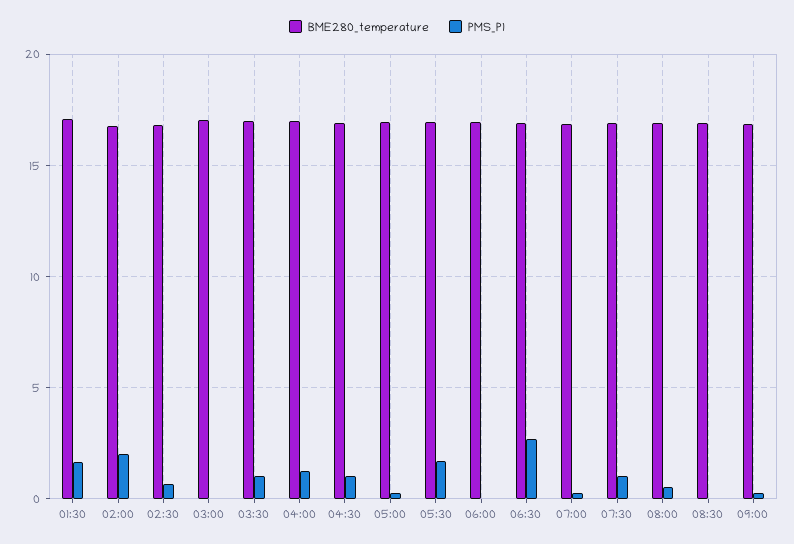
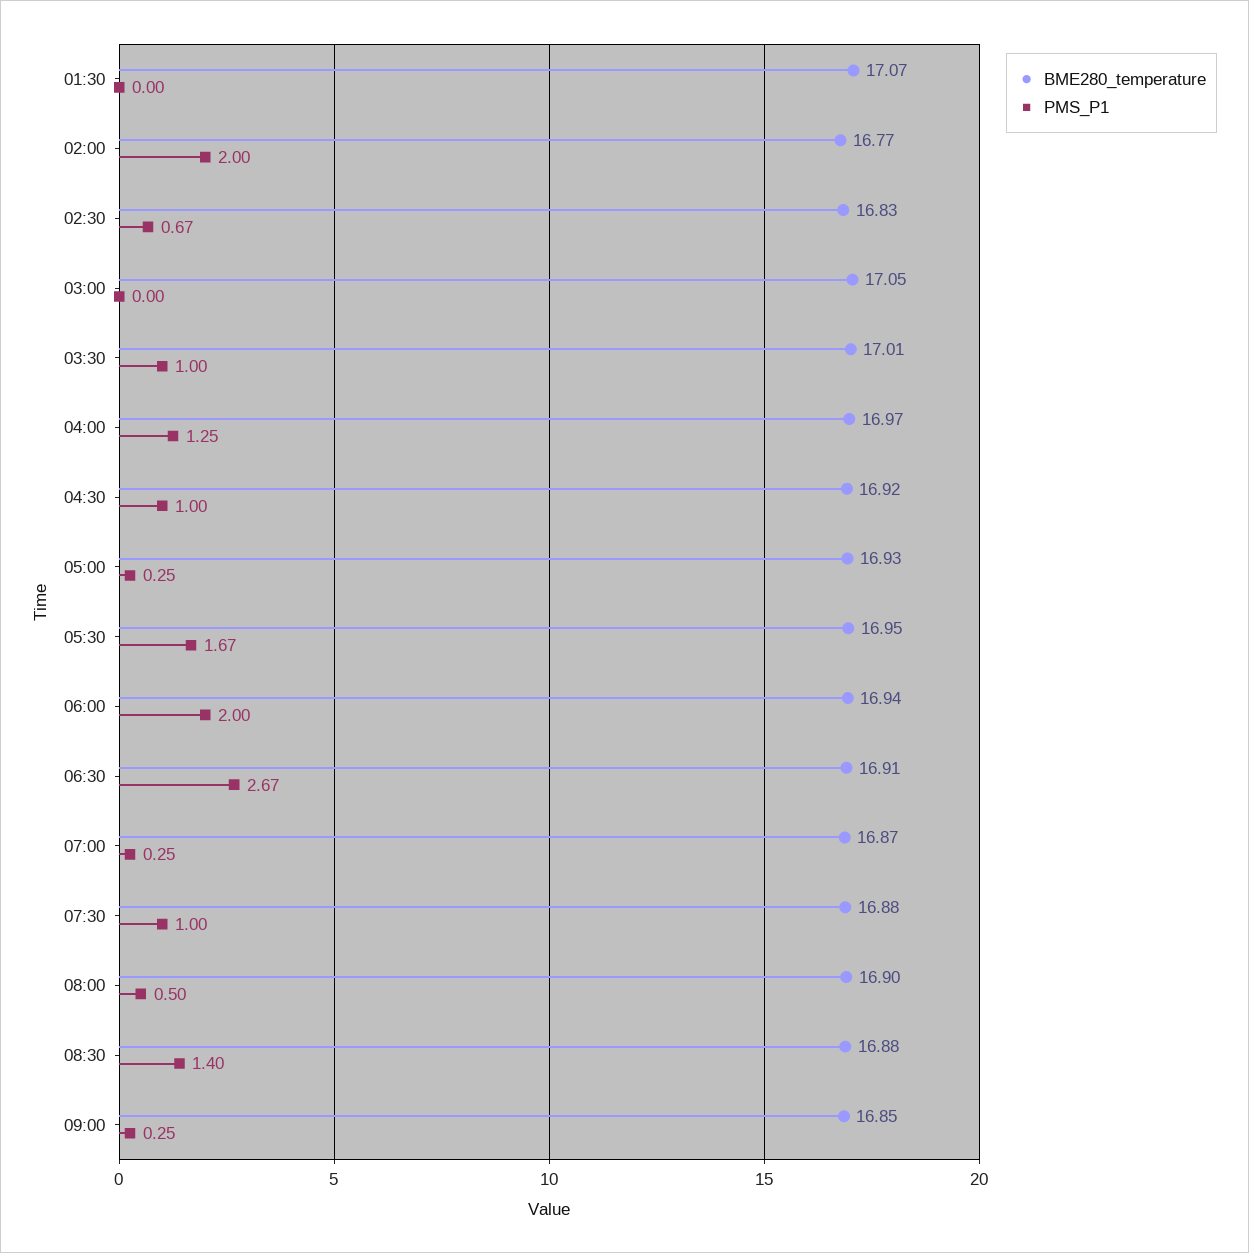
PMS_P1, 01:30: 1.5 -> 0
PMS_P1, 06:00: 0 -> 2
PMS_P1, 08:30: 0 -> 1.4

